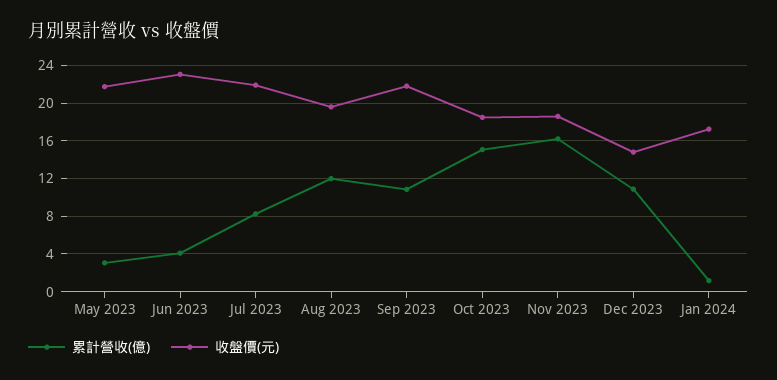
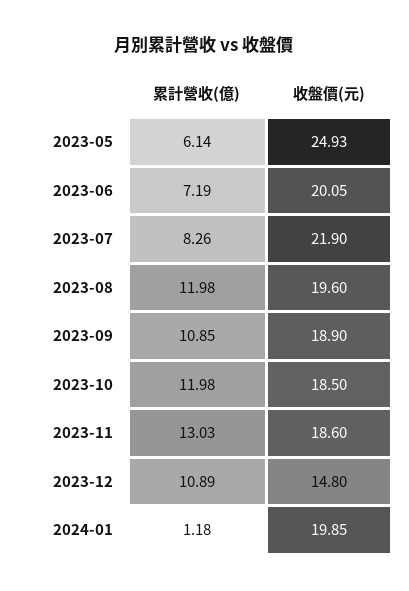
累計營收(億), May 2023: 3 -> 6.14
收盤價(元), May 2023: 22 -> 24.93
累計營收(億), Jun 2023: 4 -> 7.19
收盤價(元), Jun 2023: 23 -> 20.05
收盤價(元), Sep 2023: 22 -> 18.9
累計營收(億), Oct 2023: 15 -> 11.98
累計營收(億), Nov 2023: 16 -> 13.03
收盤價(元), Jan 2024: 17 -> 19.85

